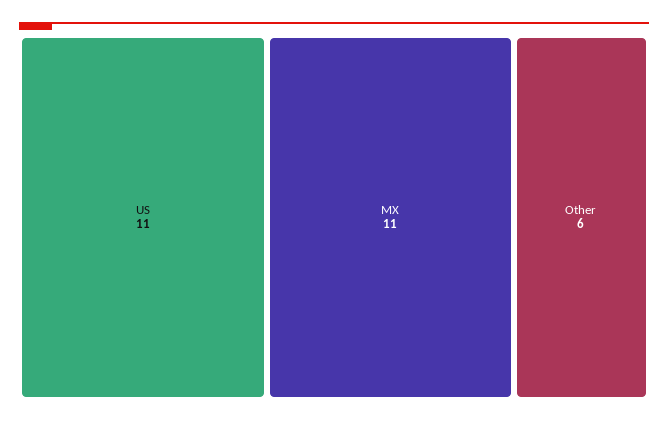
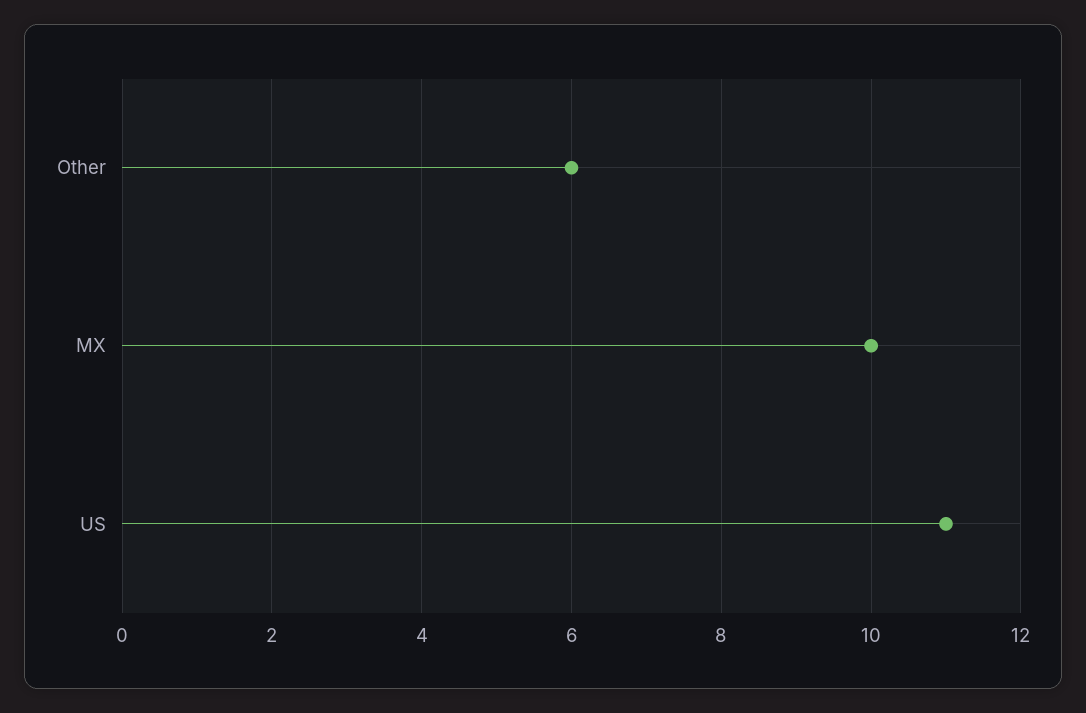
MX: 11 -> 10

